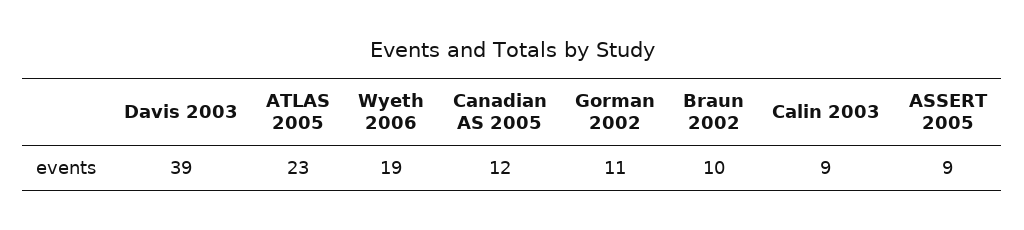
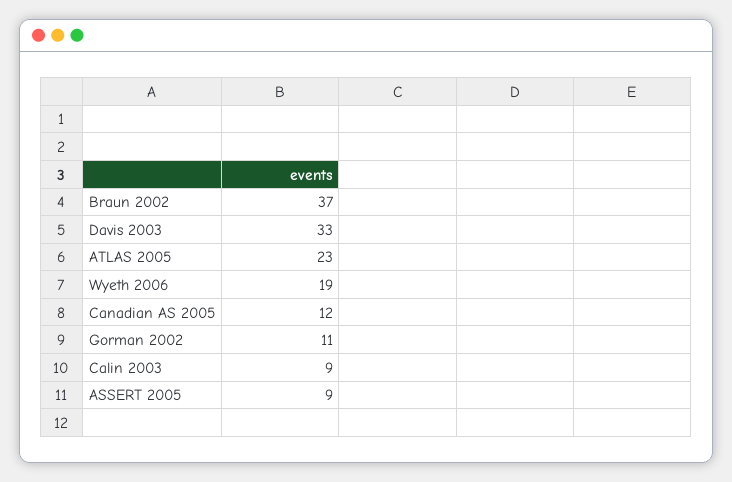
Davis 2003: 39 -> 33
Braun 2002: 10 -> 37

